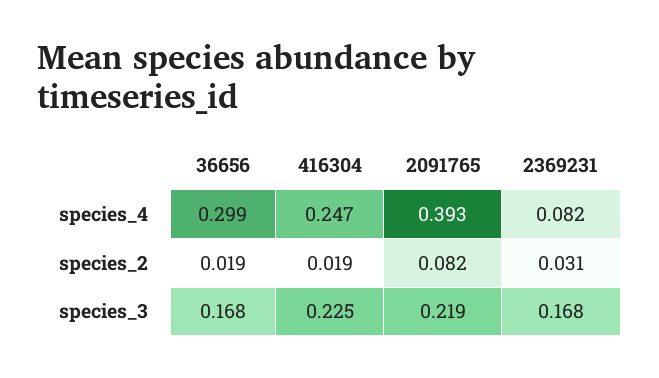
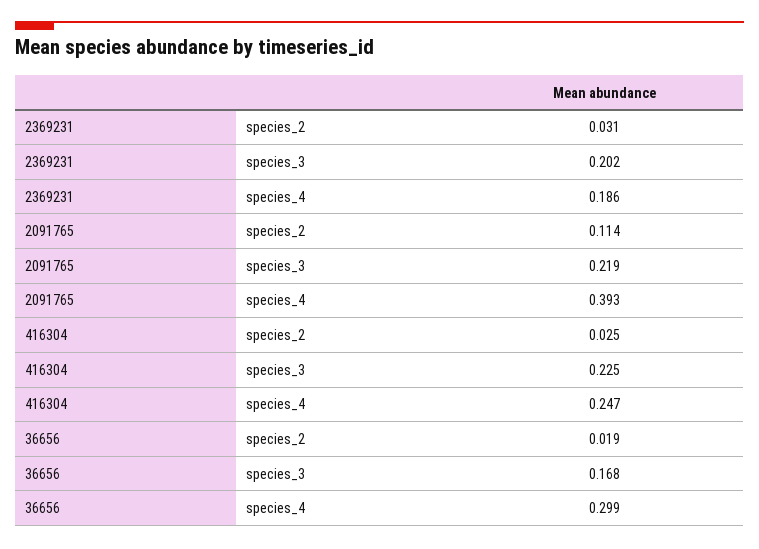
2369231, species_4: 0.082 -> 0.186
416304, species_2: 0.019 -> 0.025
2091765, species_2: 0.082 -> 0.114
2369231, species_3: 0.168 -> 0.202

